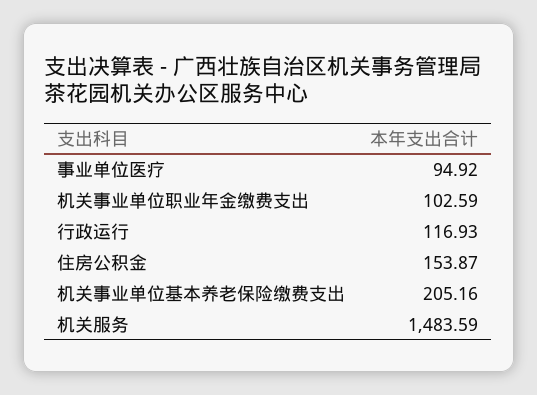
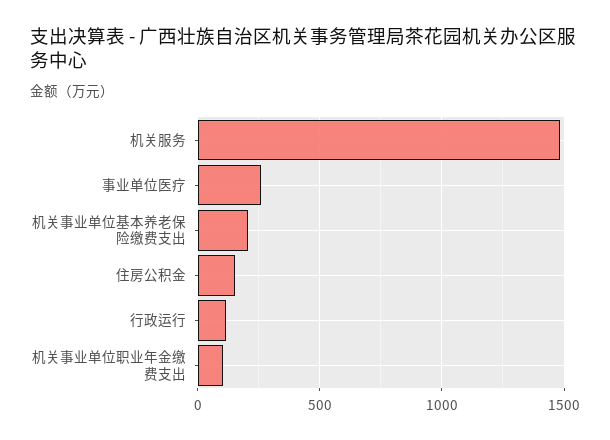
事业单位医疗: 94.92 -> 250

